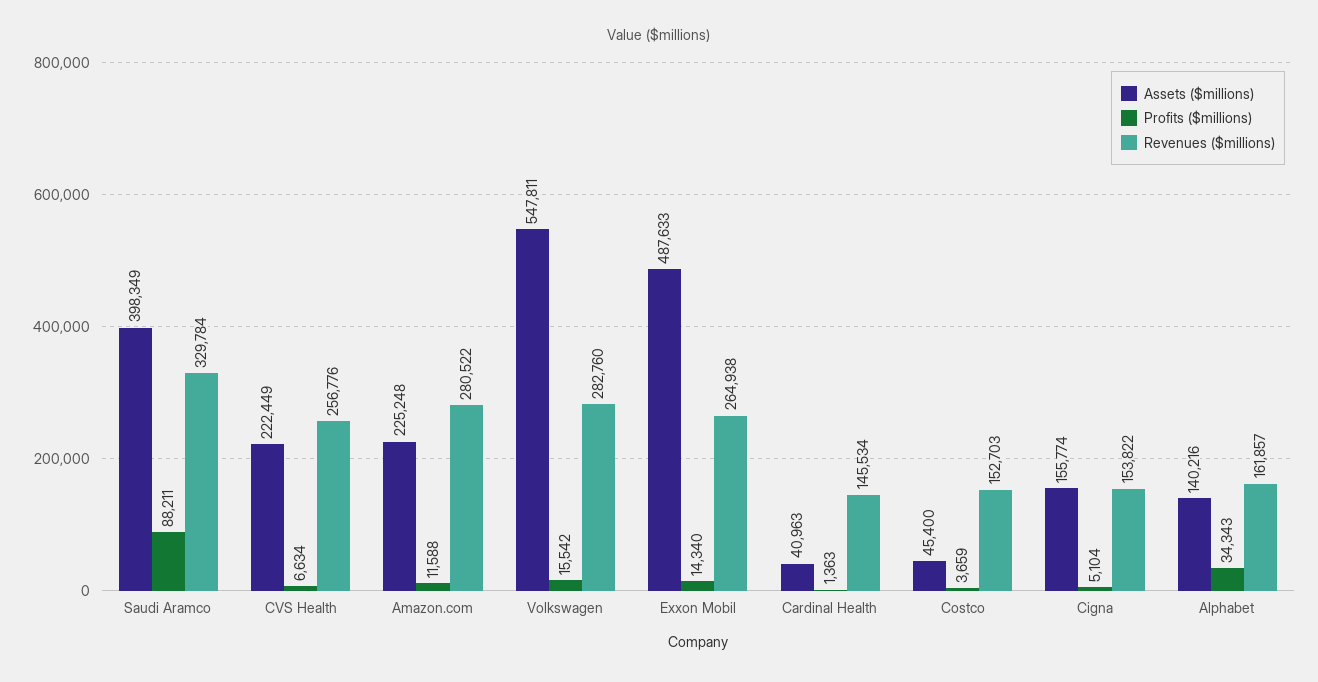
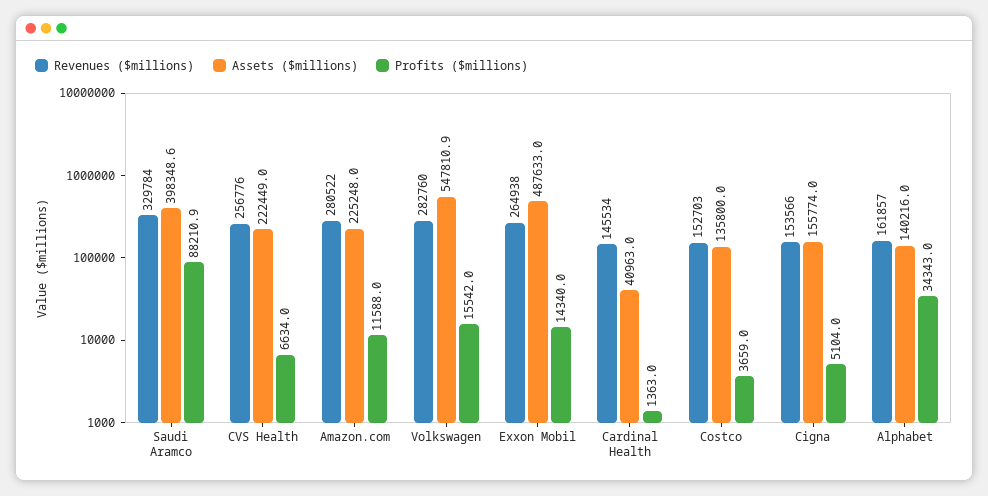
Assets ($millions), Costco: 45400 -> 135800
Revenues ($millions), Cigna: 153822 -> 153566

